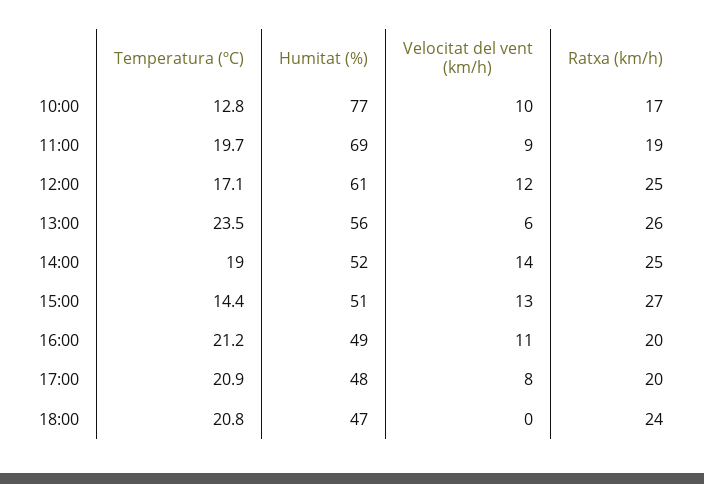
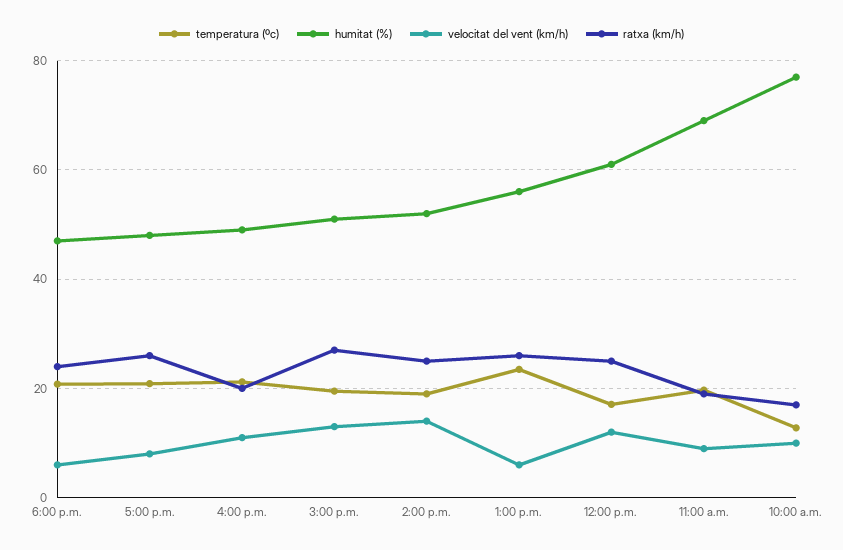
Temperatura (ºC), 15:00: 14.4 -> 20
Ratxa (km/h), 17:00: 20 -> 26
Velocitat del vent (km/h), 18:00: 0 -> 6

